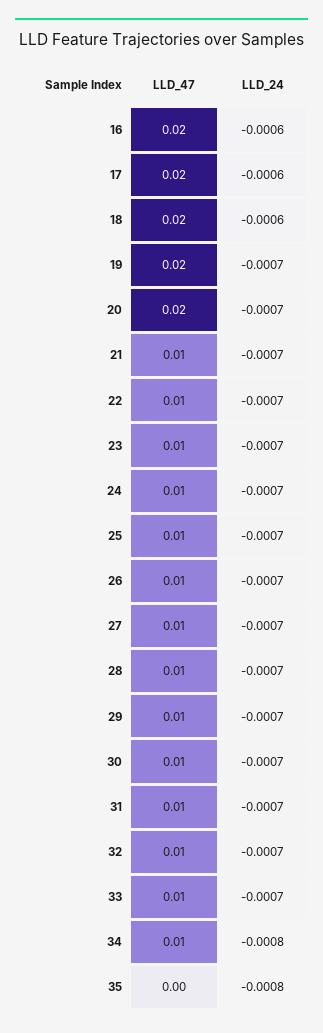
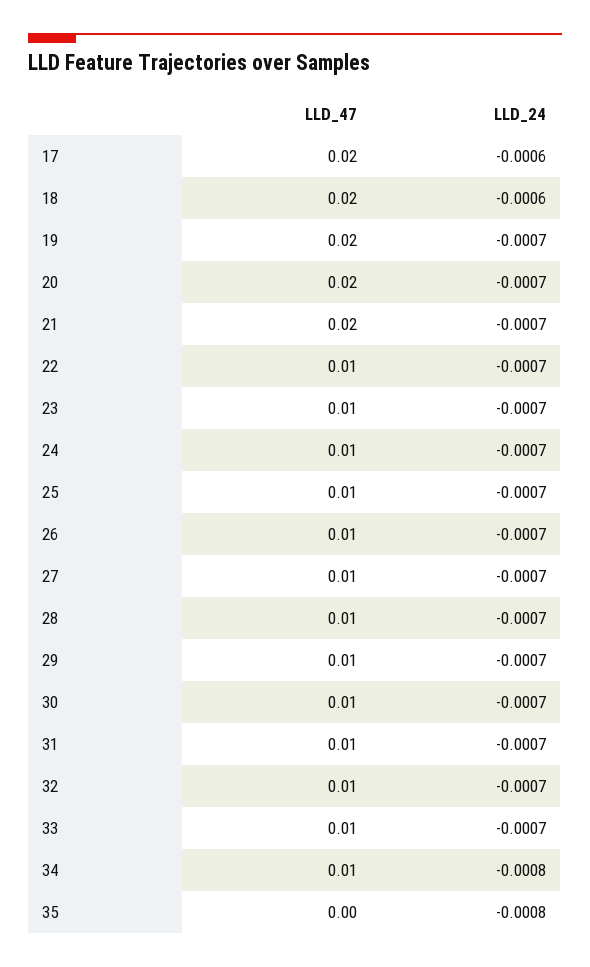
LLD_47, 16: 0.02 -> none
LLD_24, 16: -0.0006 -> none
LLD_47, 21: 0.01 -> 0.02

